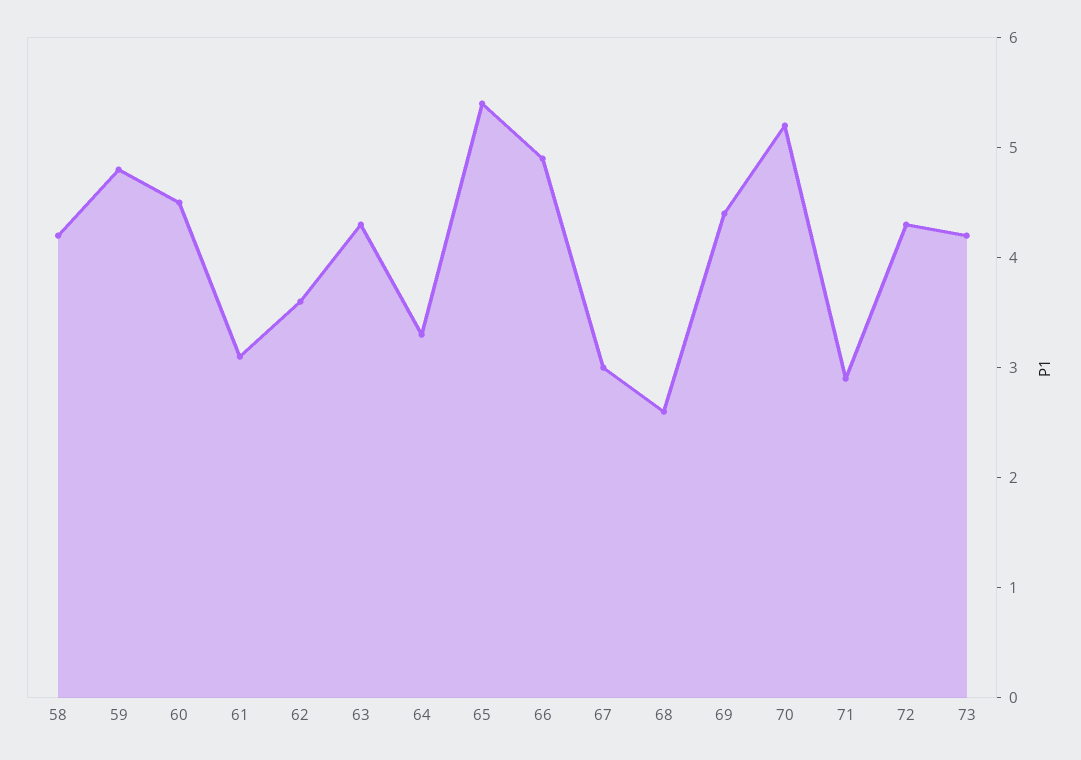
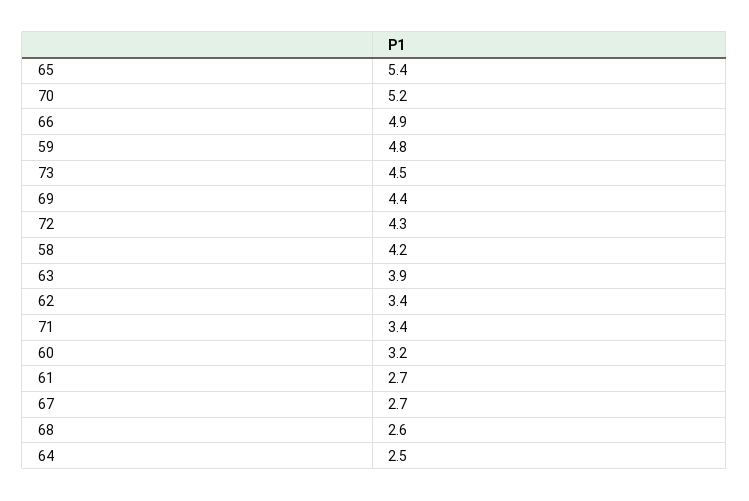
60: 4.5 -> 3.2
61: 3.1 -> 2.7
62: 3.6 -> 3.4
63: 4.3 -> 3.9
64: 3.3 -> 2.5
67: 3 -> 2.7
71: 2.9 -> 3.4
73: 4.2 -> 4.5

